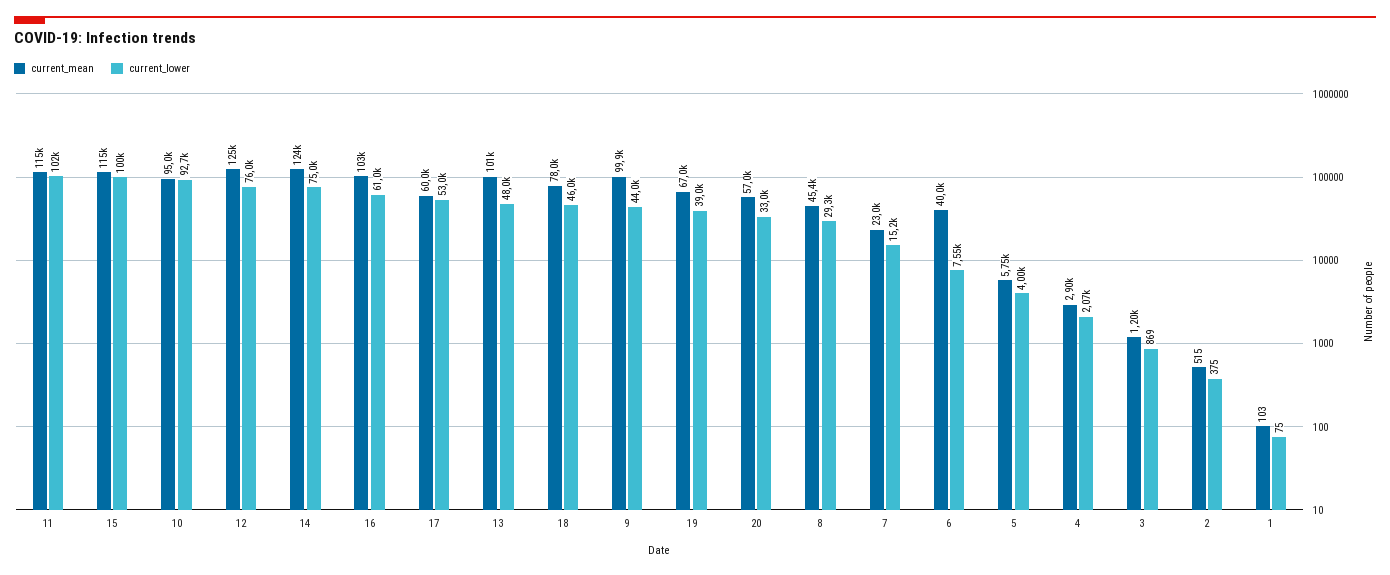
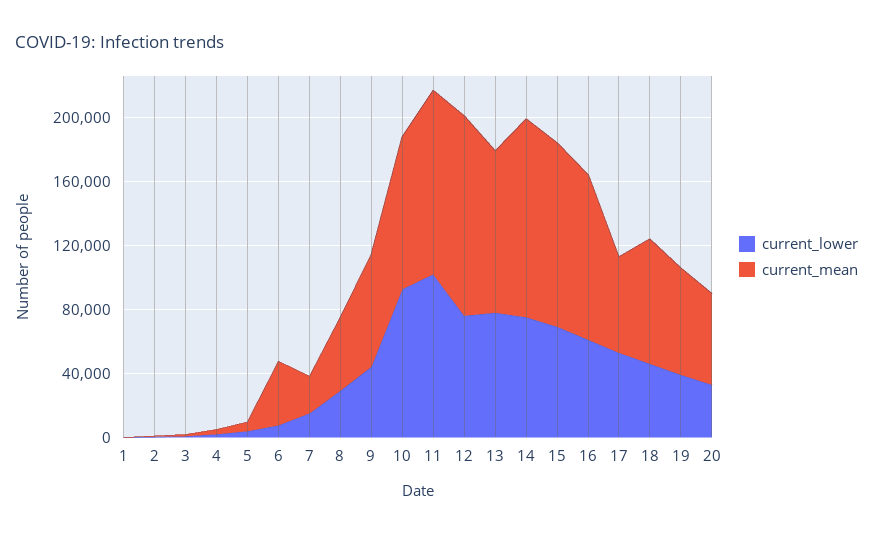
current_lower, 15: 100000 -> 70000
current_lower, 13: 48000 -> 80000
current_mean, 9: 99900 -> 70000

